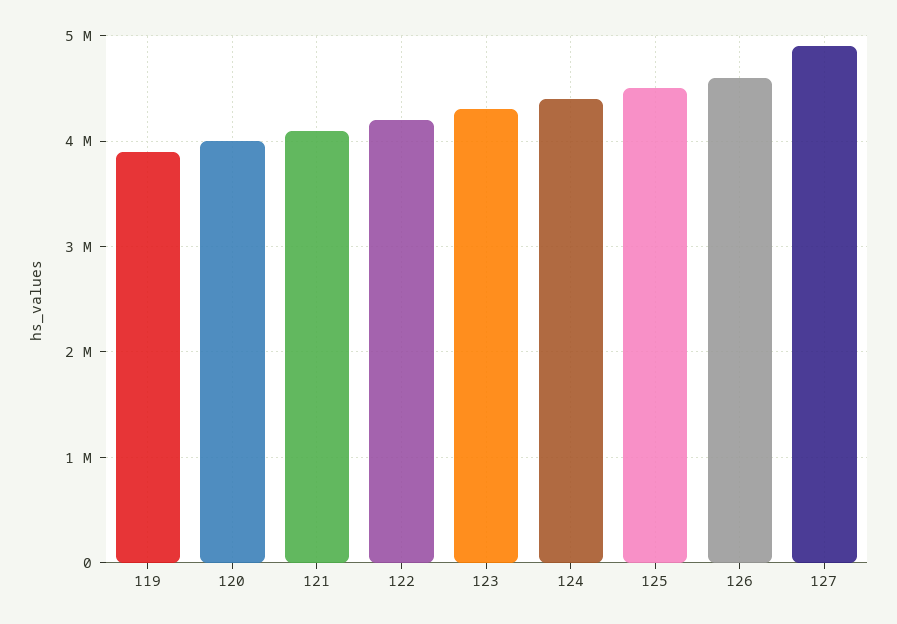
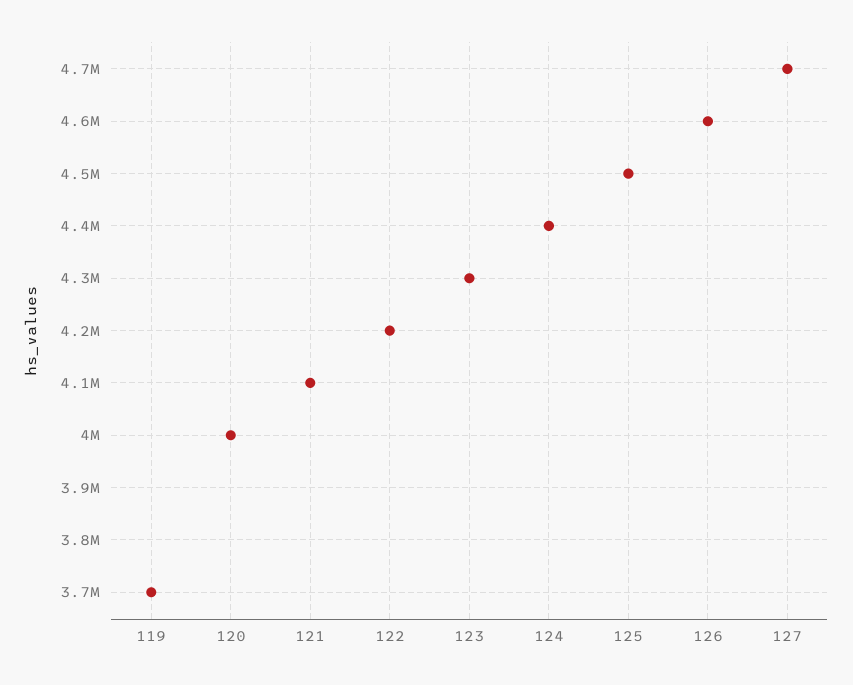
119: 3900000 -> 3700000
127: 4900000 -> 4700000

